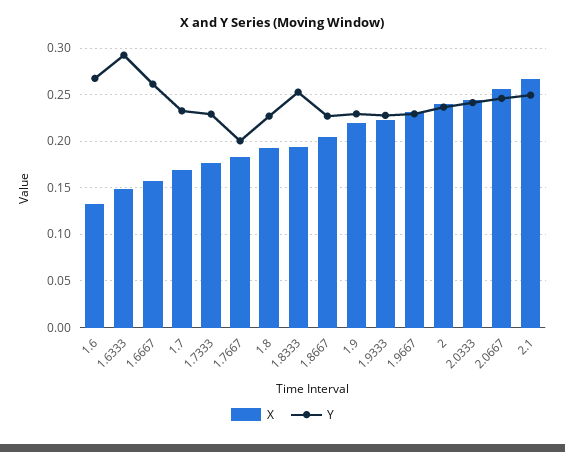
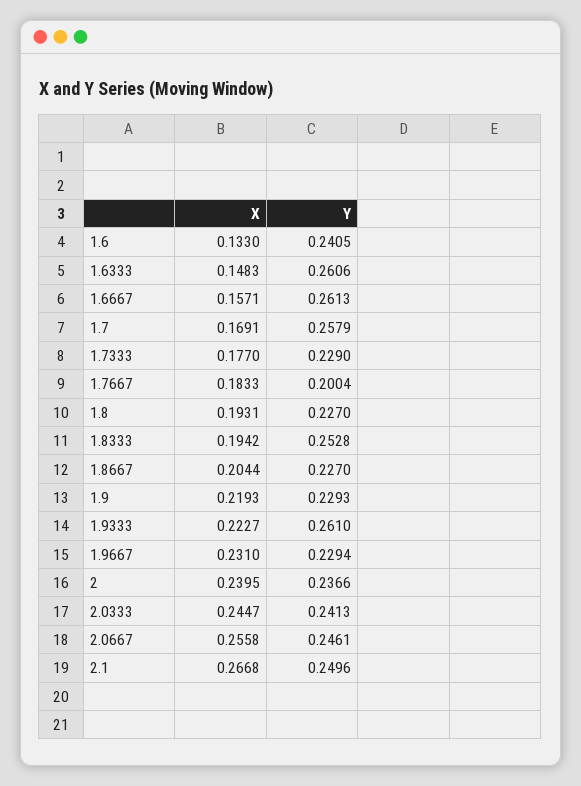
Y, 1.6: 0.27 -> 0.2405
Y, 1.6333: 0.29 -> 0.2606
Y, 1.7: 0.23 -> 0.2579
Y, 1.9333: 0.23 -> 0.261

